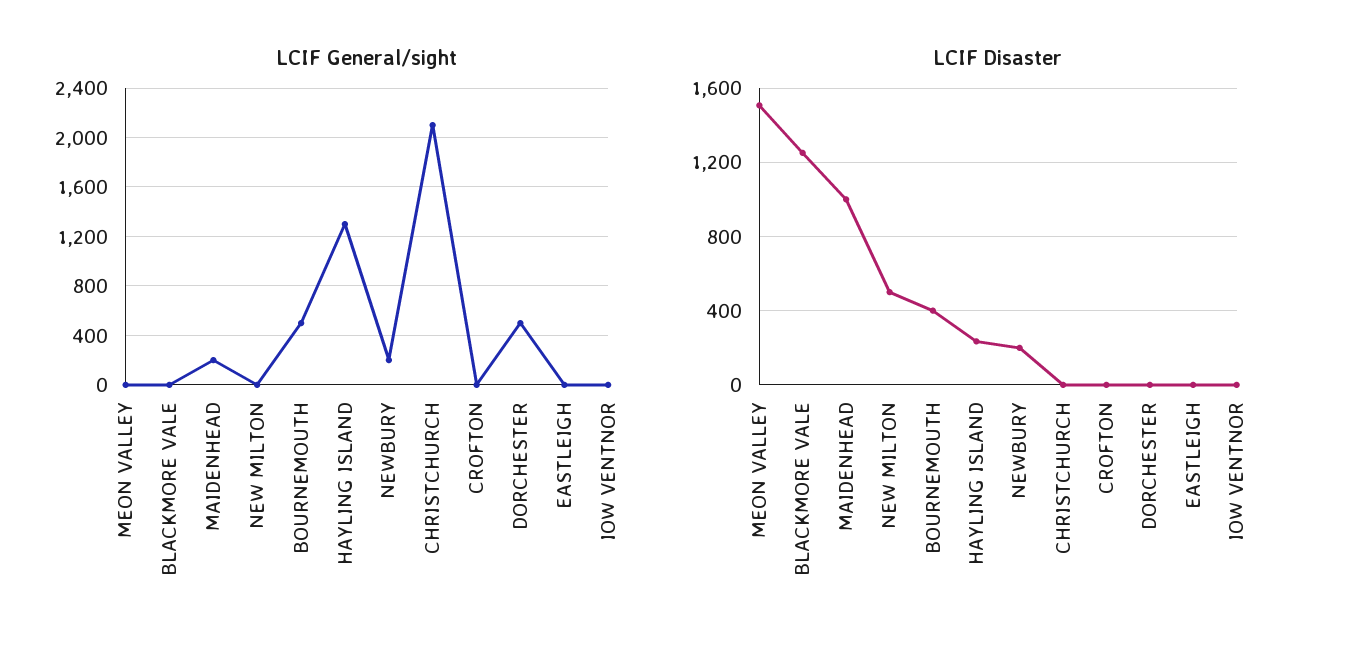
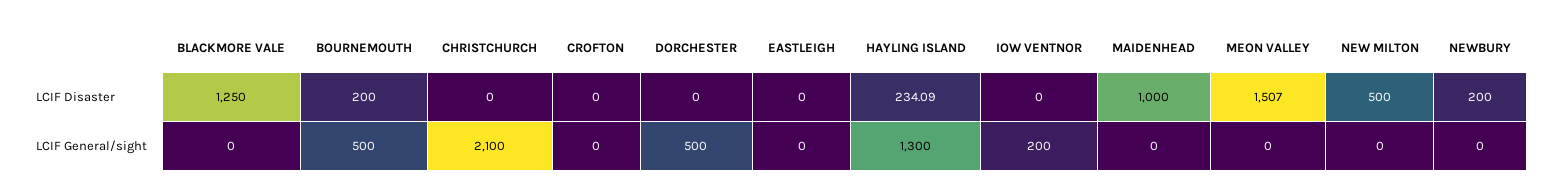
LCIF General/sight, MAIDENHEAD: 200 -> 0
LCIF General/sight, NEWBURY: 200 -> 0
LCIF General/sight, IOW VENTNOR: 0 -> 200
LCIF Disaster, BOURNEMOUTH: 400 -> 200

